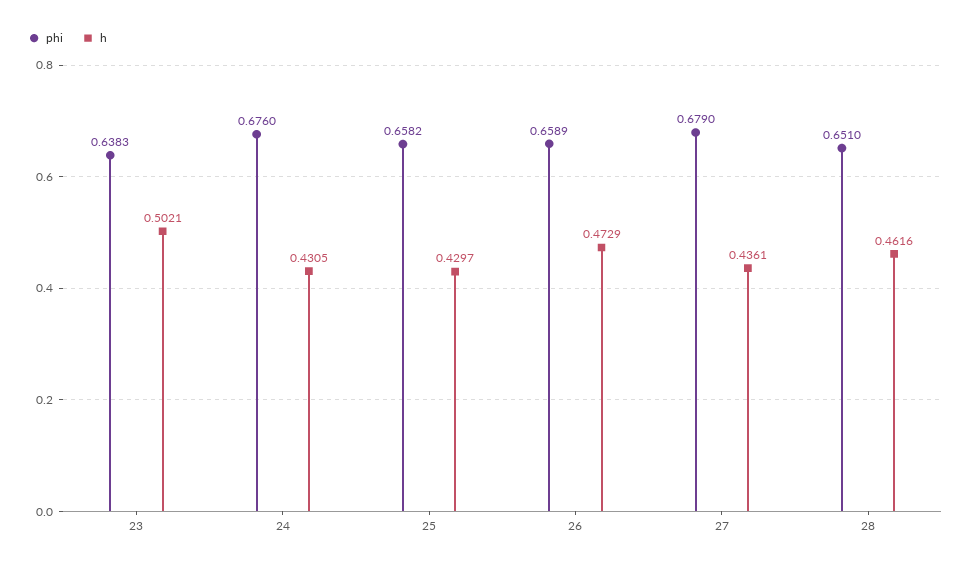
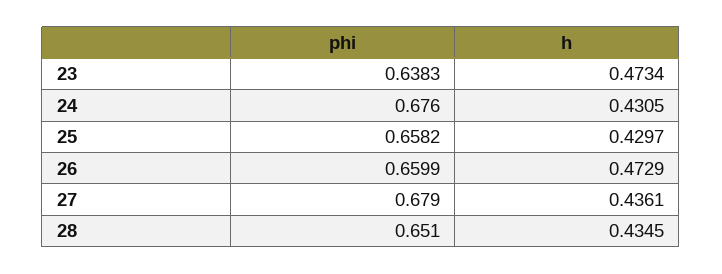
h, 23: 0.5021 -> 0.4734
phi, 26: 0.6589 -> 0.6599
h, 28: 0.4616 -> 0.4345

